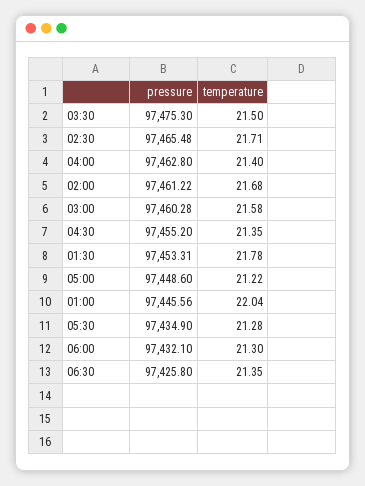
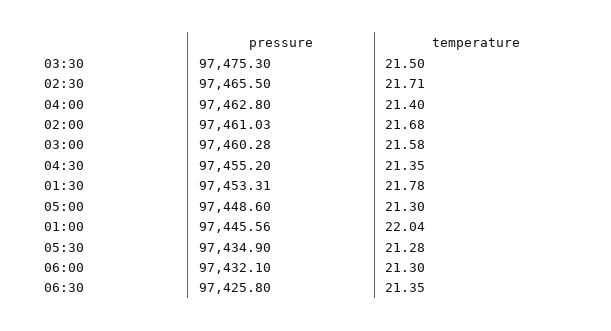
pressure, 02:30: 97465.48 -> 97465.5
pressure, 02:00: 97461.22 -> 97461.03
temperature, 05:00: 21.22 -> 21.3

